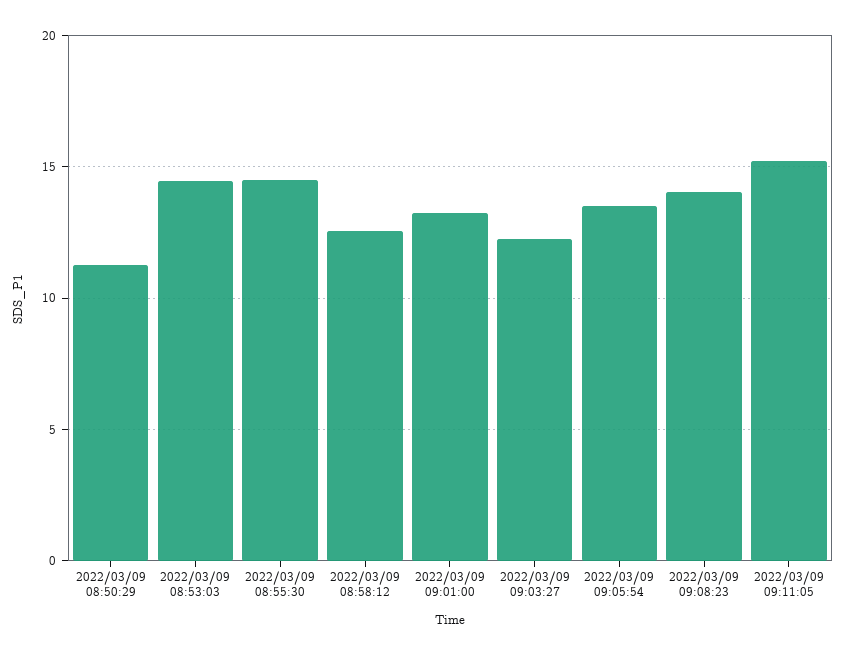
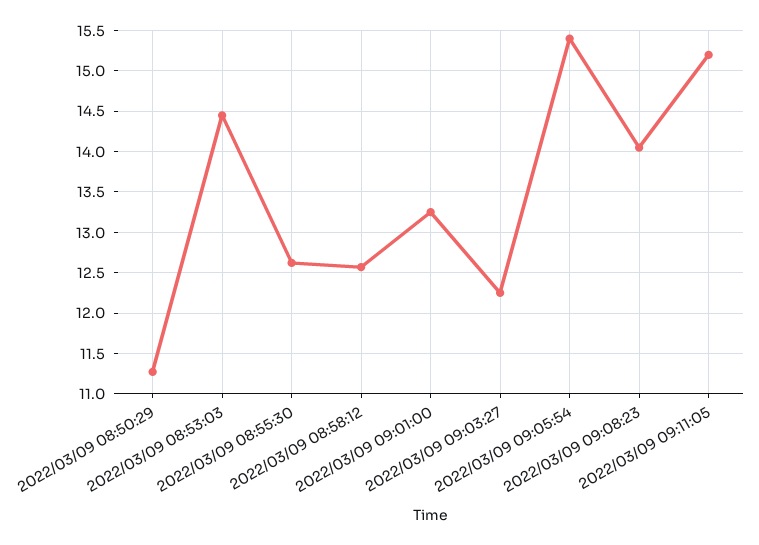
2022/03/09 08:55:30: 14.5 -> 12.6
2022/03/09 09:05:54: 13.5 -> 15.4

